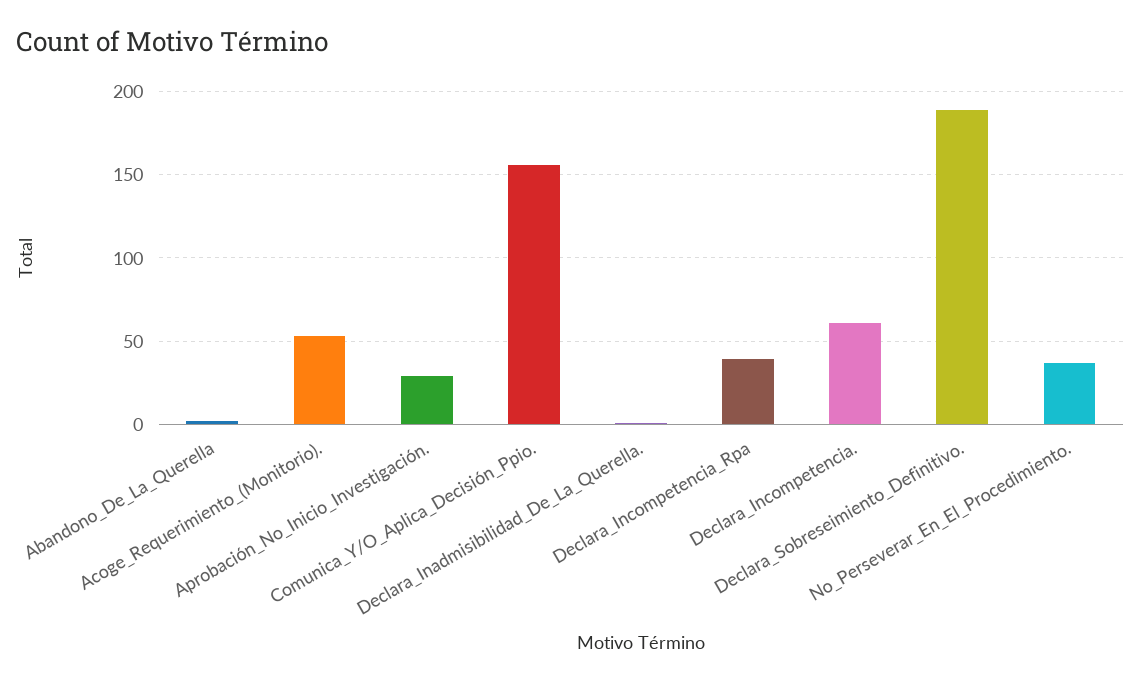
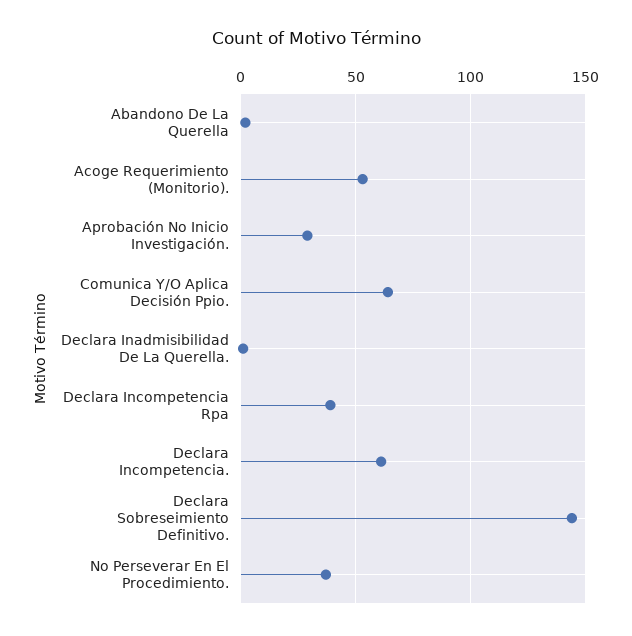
Comunica_Y/O_Aplica_Decisión_Ppio.: 155 -> 65
Declara_Sobreseimiento_Definitivo.: 190 -> 145

